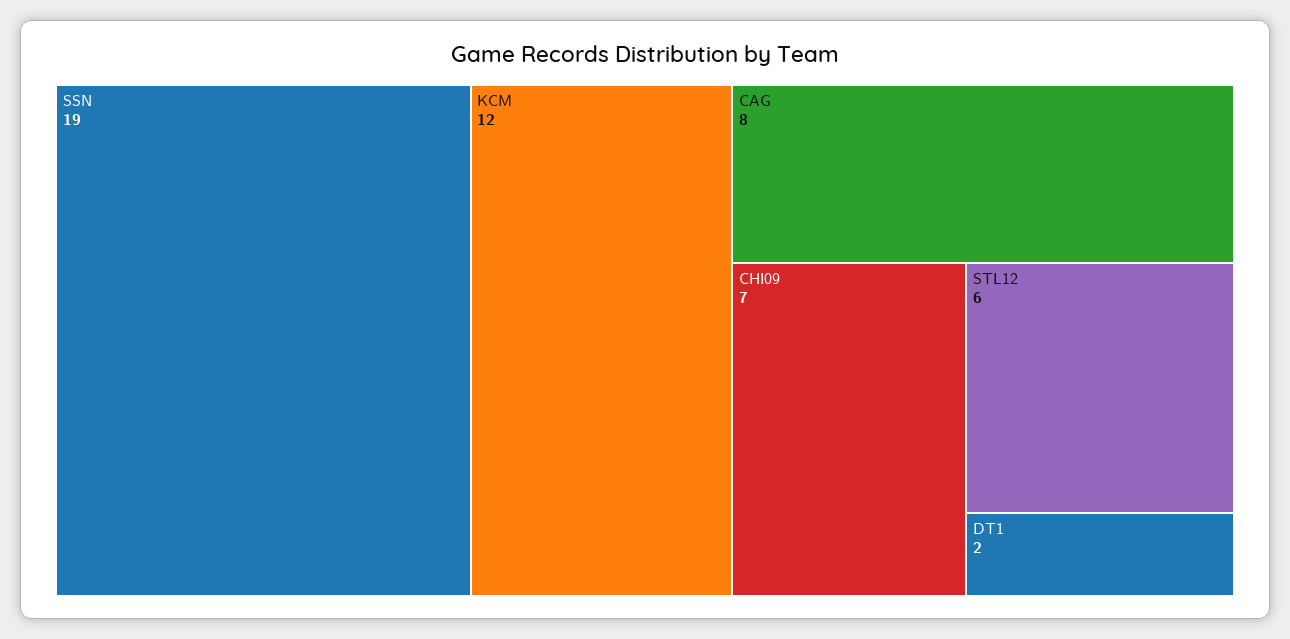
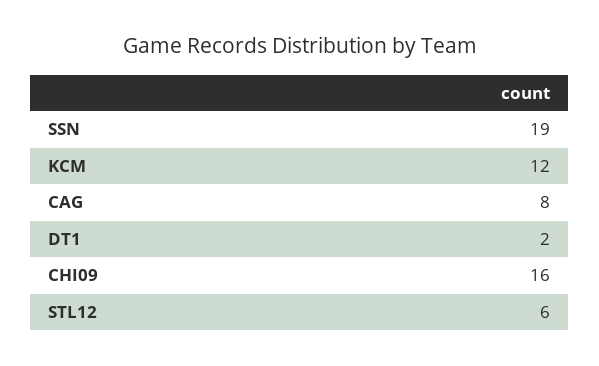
CHI09: 7 -> 16

